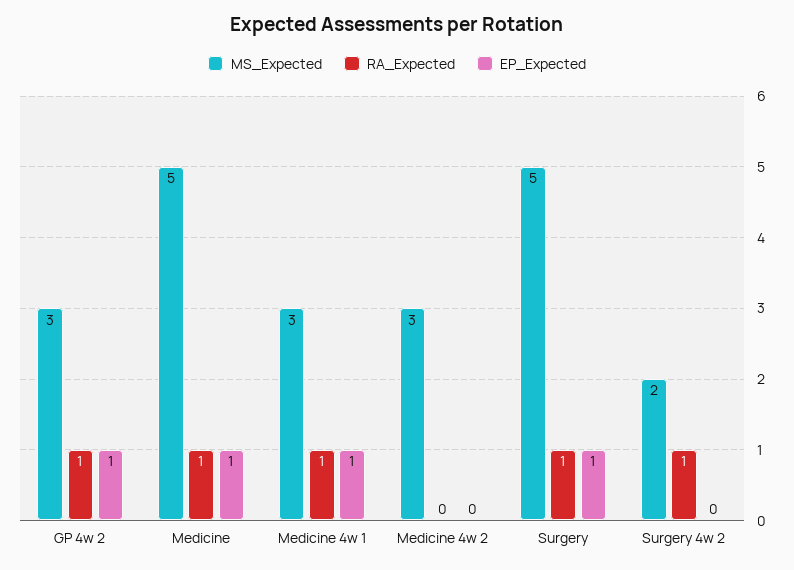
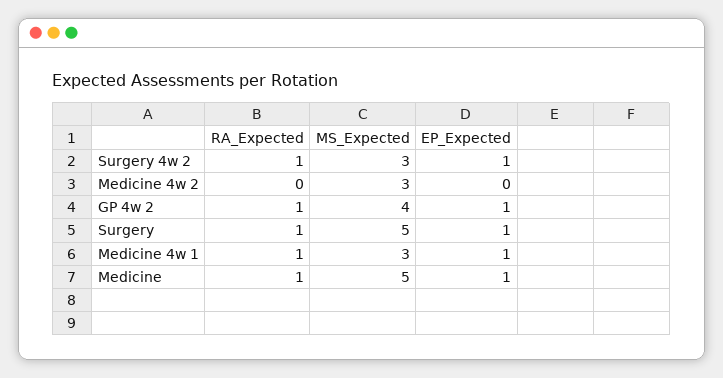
MS_Expected, GP 4w 2: 3 -> 4
MS_Expected, Surgery 4w 2: 2 -> 3
EP_Expected, Surgery 4w 2: 0 -> 1

